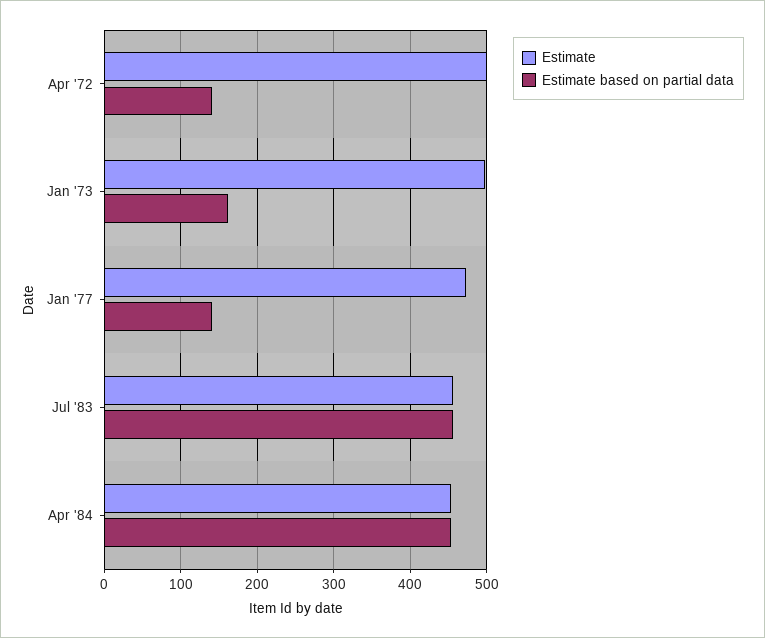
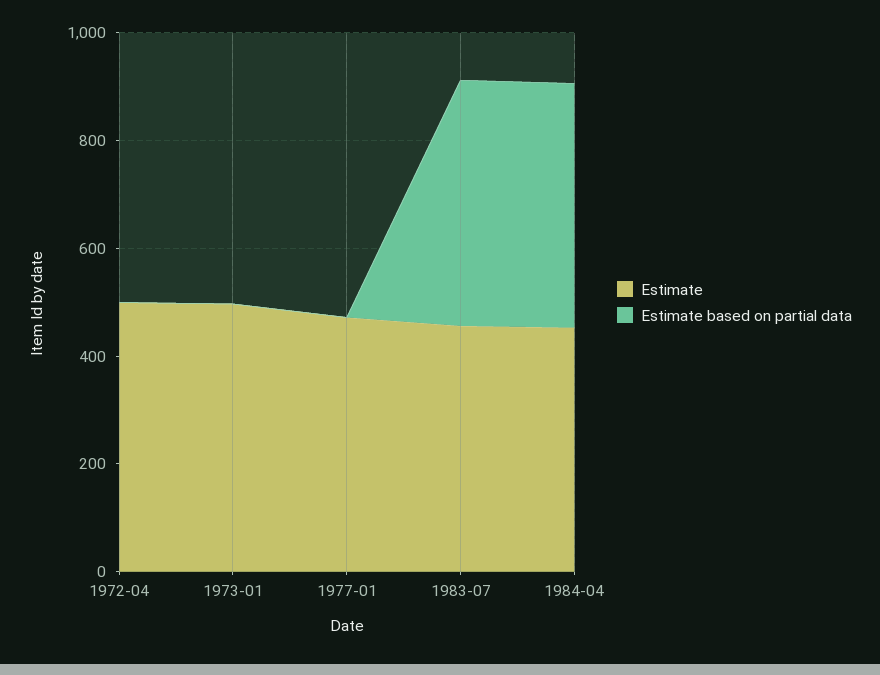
Estimate based on partial data, Apr '72: 140 -> 0
Estimate based on partial data, Jan '73: 160 -> 0
Estimate based on partial data, Jan '77: 140 -> 0

